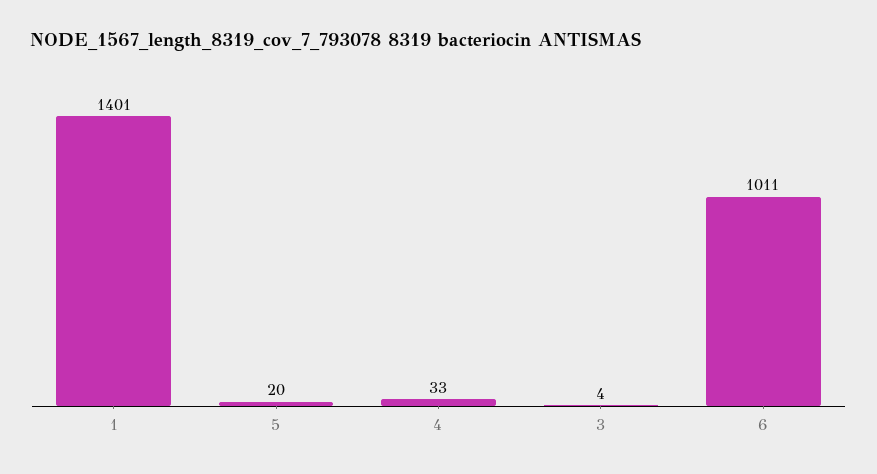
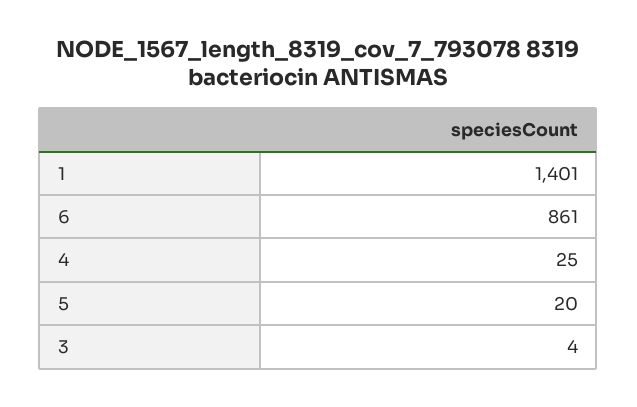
4: 33 -> 25
6: 1011 -> 861

